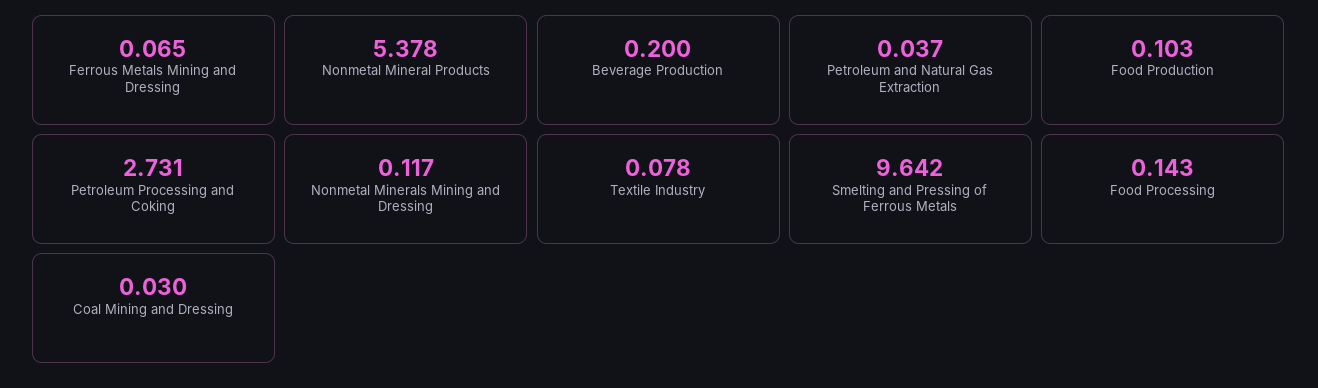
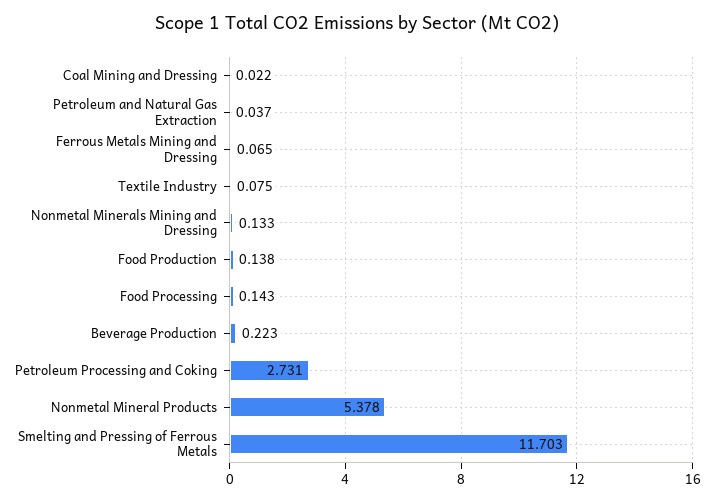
Beverage Production: 0.2 -> 0.223
Food Production: 0.103 -> 0.138
Nonmetal Minerals Mining and Dressing: 0.117 -> 0.133
Textile Industry: 0.078 -> 0.075
Smelting and Pressing of Ferrous Metals: 9.642 -> 11.703
Coal Mining and Dressing: 0.03 -> 0.022

